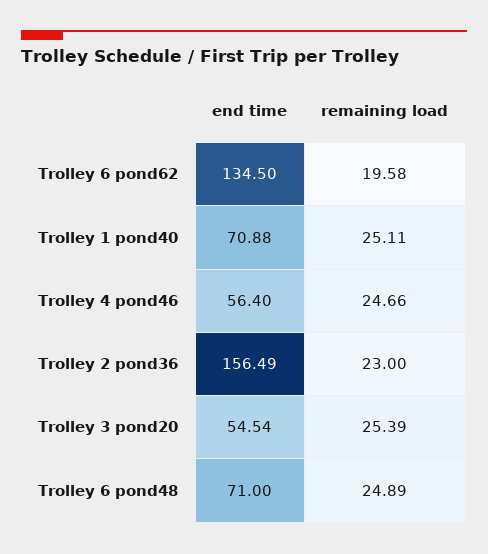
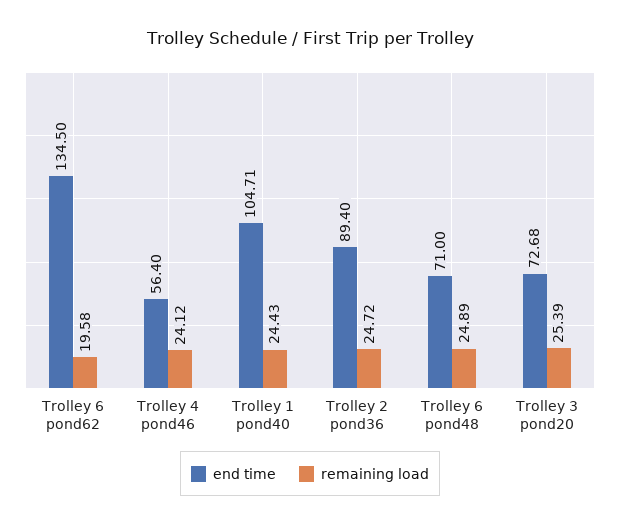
end time, Trolley 1 pond40: 70.88 -> 104.71
remaining load, Trolley 1 pond40: 25.11 -> 24.43
remaining load, Trolley 4 pond46: 24.66 -> 24.12
end time, Trolley 2 pond36: 156.49 -> 89.4
remaining load, Trolley 2 pond36: 23 -> 24.72
end time, Trolley 3 pond20: 54.54 -> 72.68

